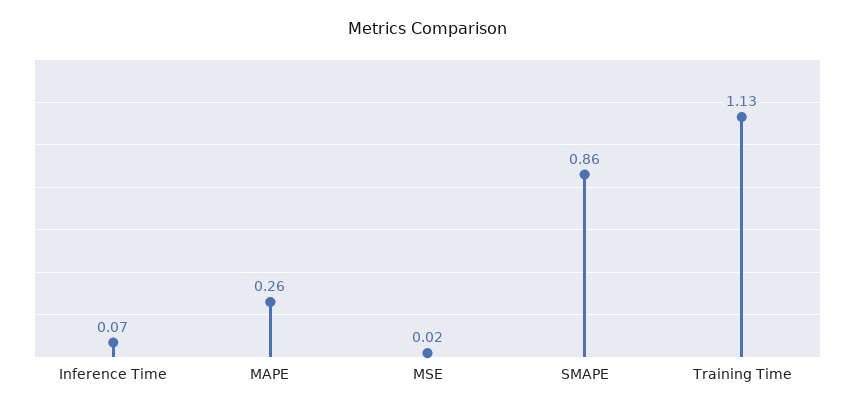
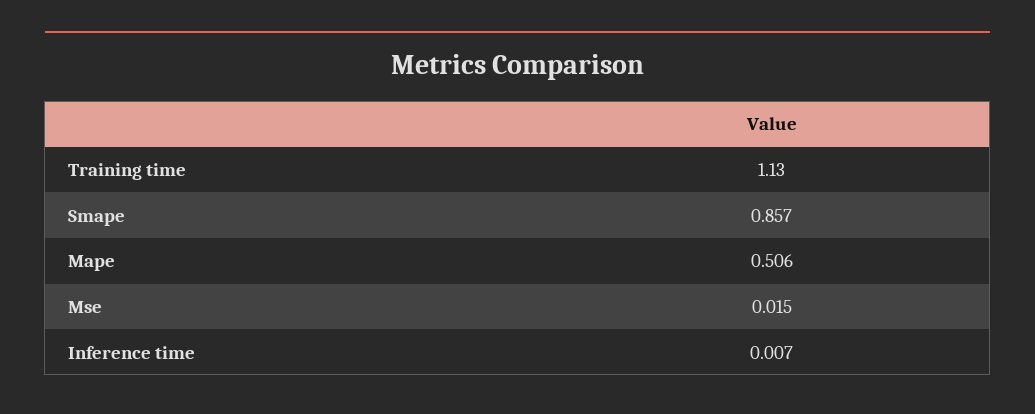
Inference Time: 0.07 -> 0.007
MAPE: 0.26 -> 0.506

